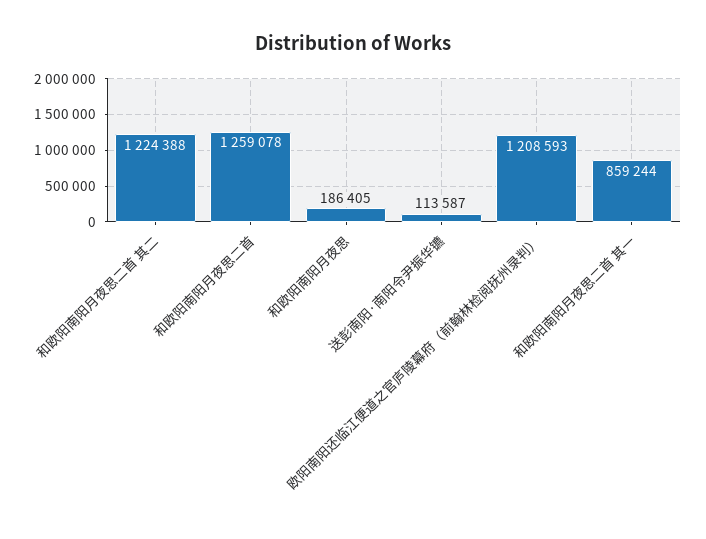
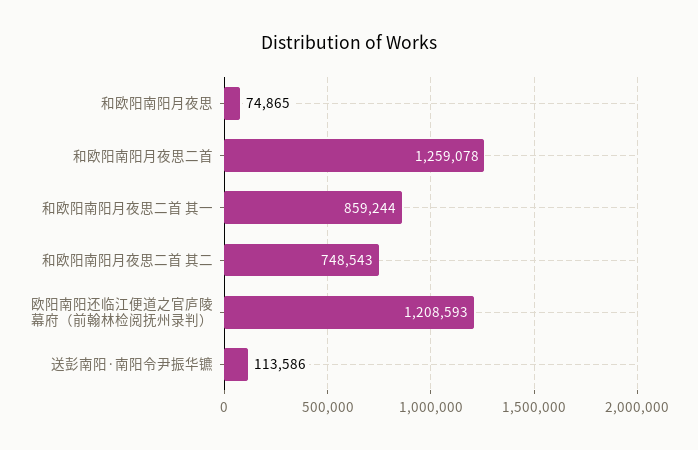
和欧阳南阳月夜思二首 其二: 1224388 -> 748543
和欧阳南阳月夜思: 186405 -> 74865
送彭南阳·南阳令尹振华镳: 113587 -> 113586

